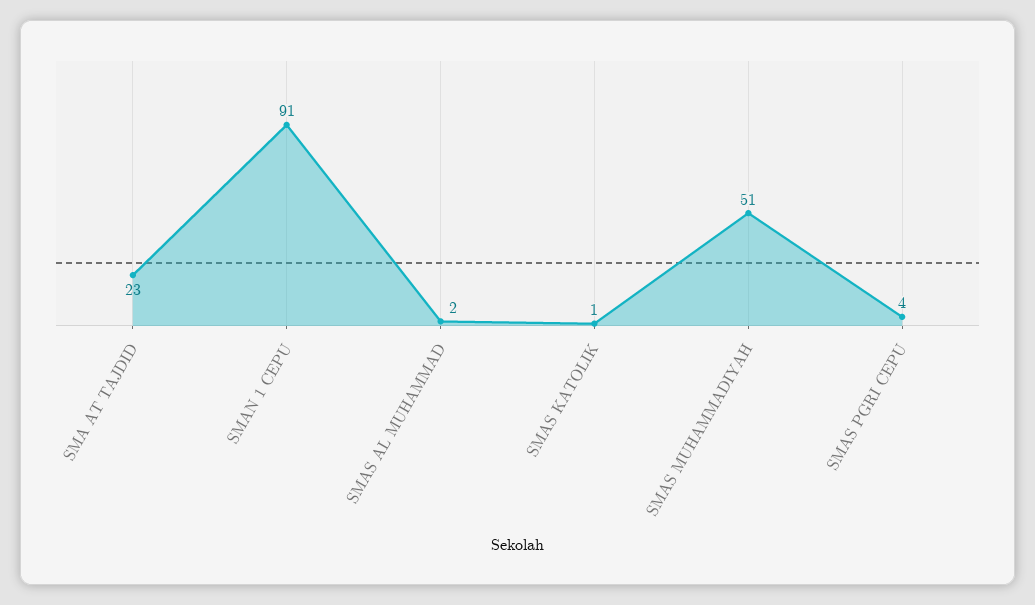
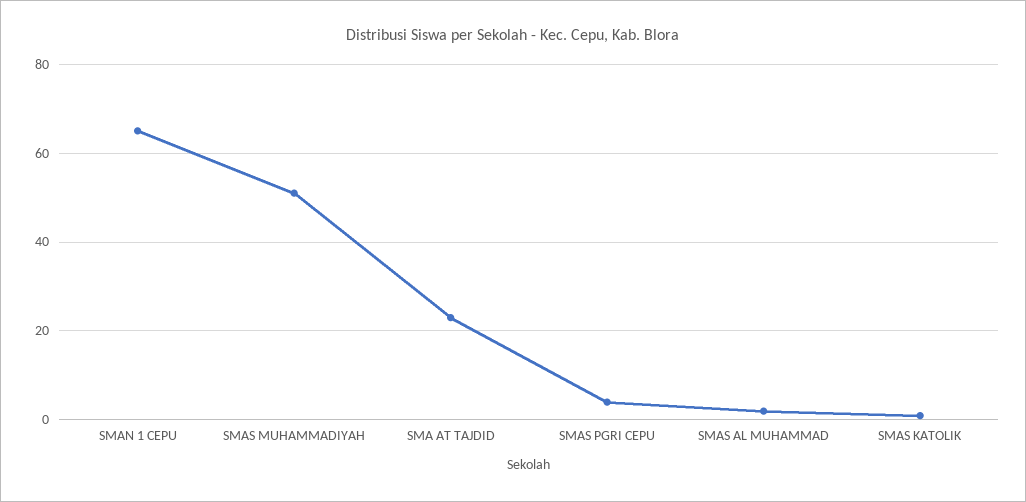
SMAN 1 CEPU: 91 -> 65

